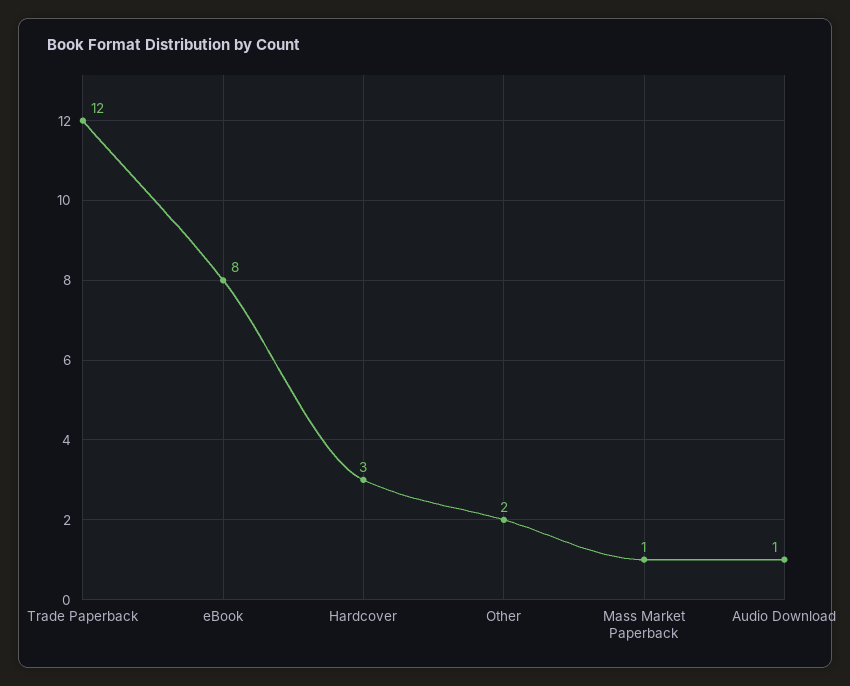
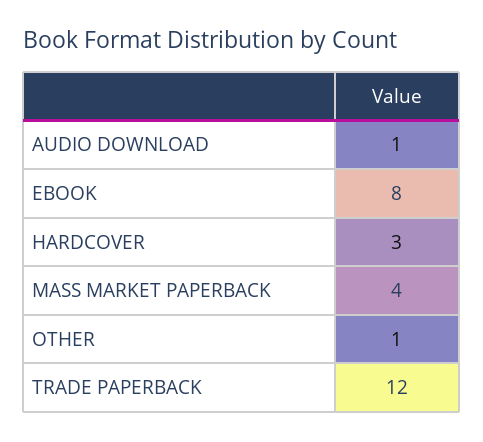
Other: 2 -> 1
Mass Market Paperback: 1 -> 4

